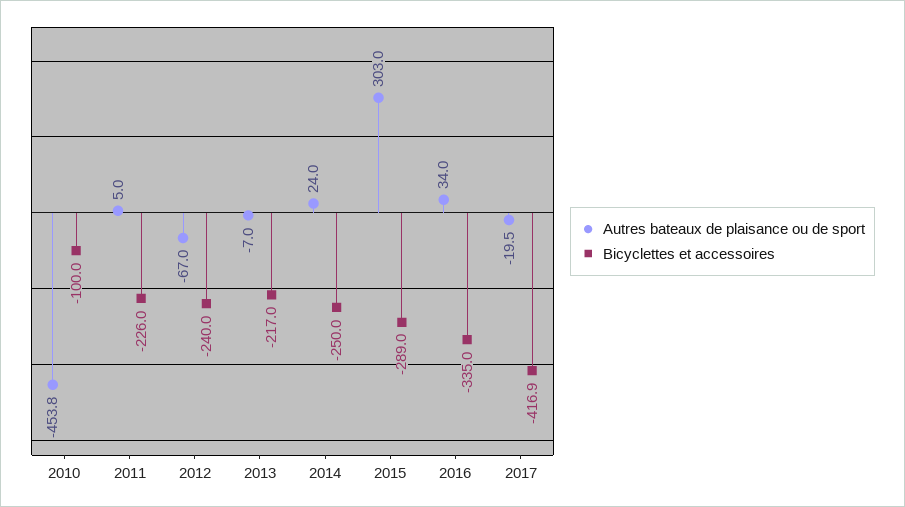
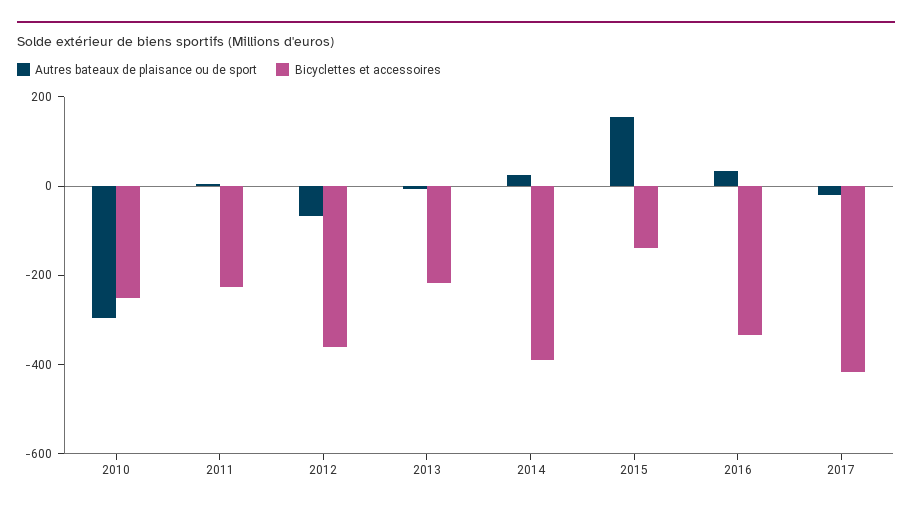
Autres bateaux de plaisance ou de sport, 2010: -453.8 -> -300
Bicyclettes et accessoires, 2010: -100 -> -250
Bicyclettes et accessoires, 2012: -240 -> -350
Bicyclettes et accessoires, 2014: -250 -> -400
Autres bateaux de plaisance ou de sport, 2015: 303 -> 150
Bicyclettes et accessoires, 2015: -289 -> -150

